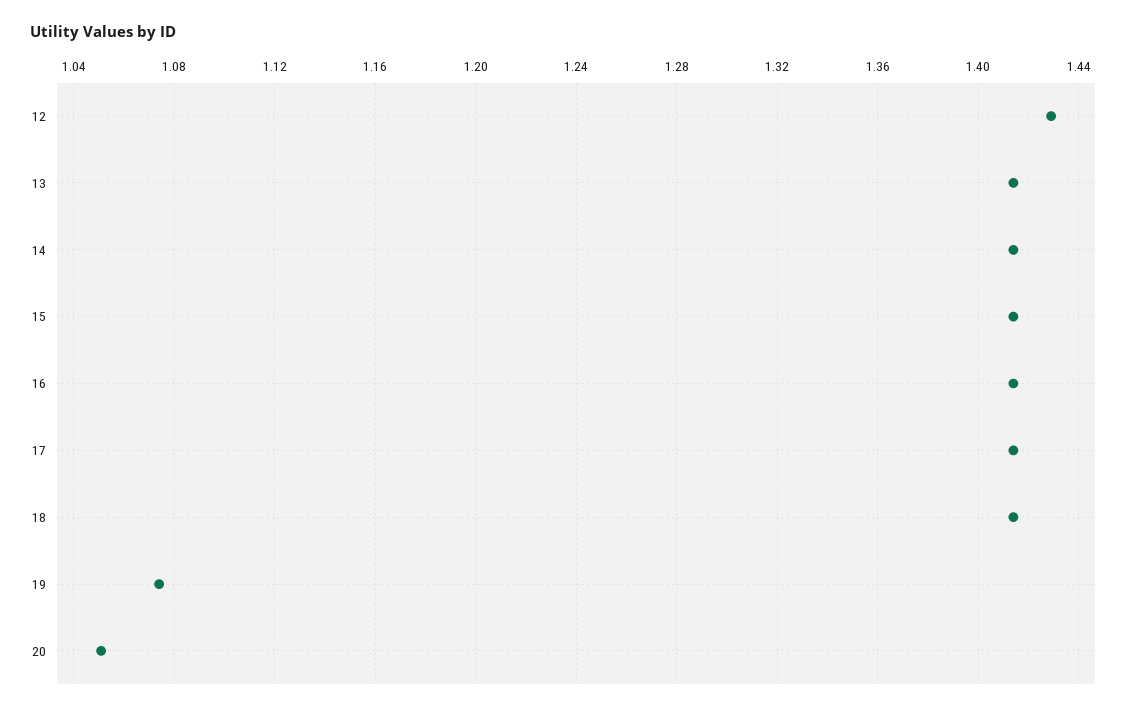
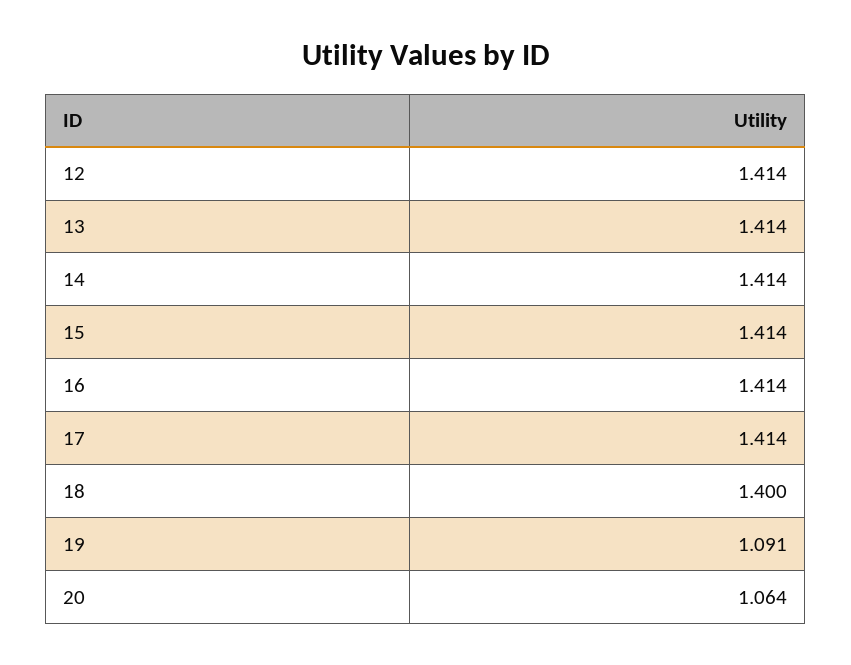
12: 1.43 -> 1.414
18: 1.415 -> 1.4
19: 1.075 -> 1.091
20: 1.05 -> 1.064

